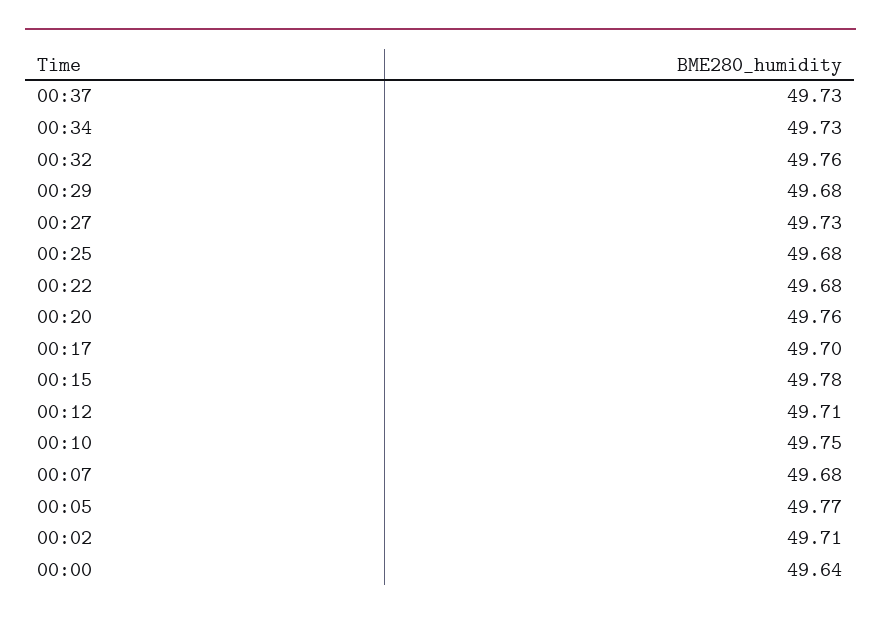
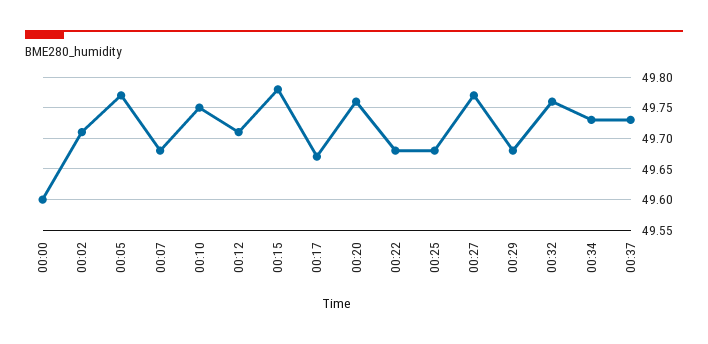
00:27: 49.73 -> 49.77
00:17: 49.7 -> 49.67
00:00: 49.64 -> 49.6

